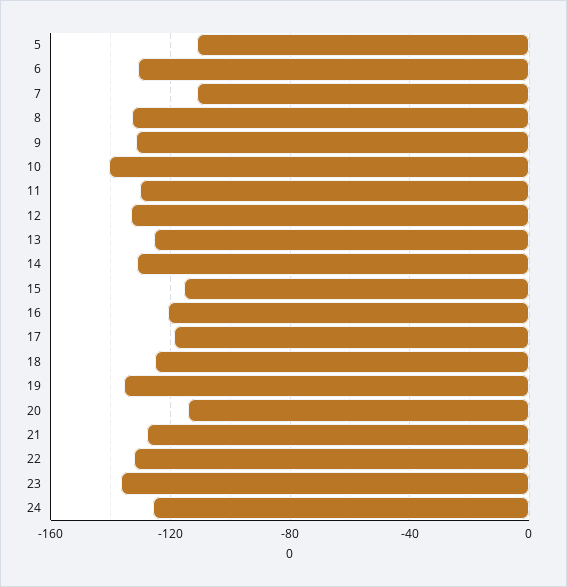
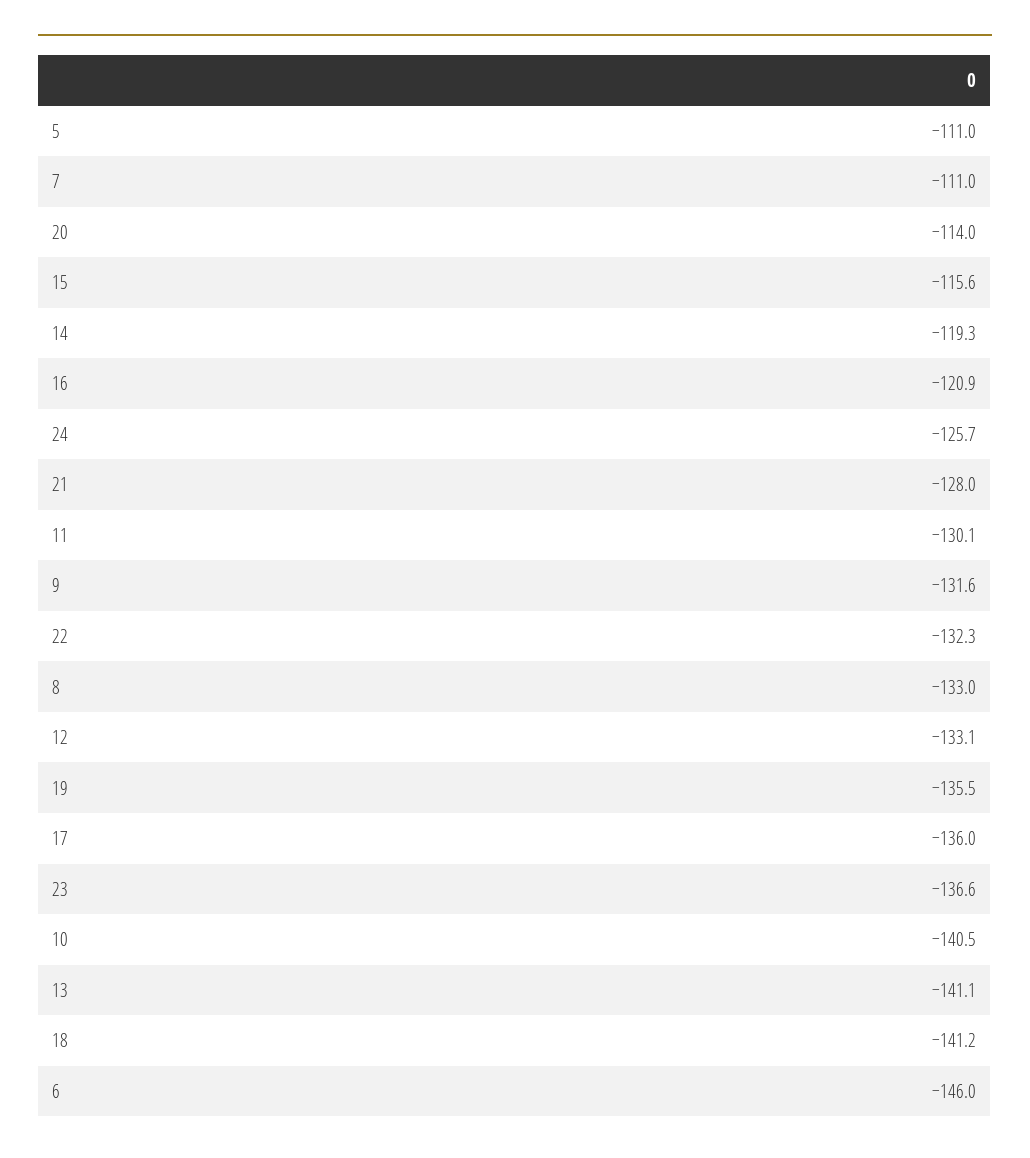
6: -130 -> -146
13: -125 -> -141.1
14: -130 -> -119.3
17: -120 -> -136
18: -125 -> -141.2

